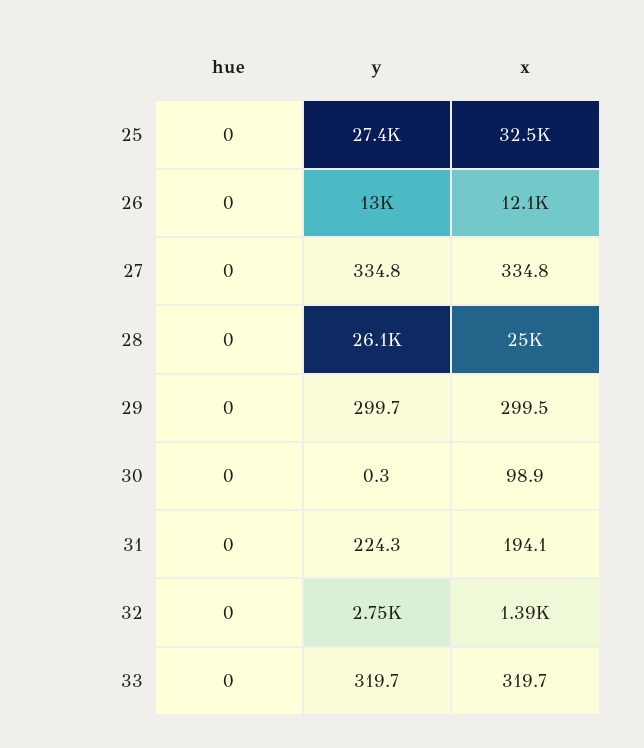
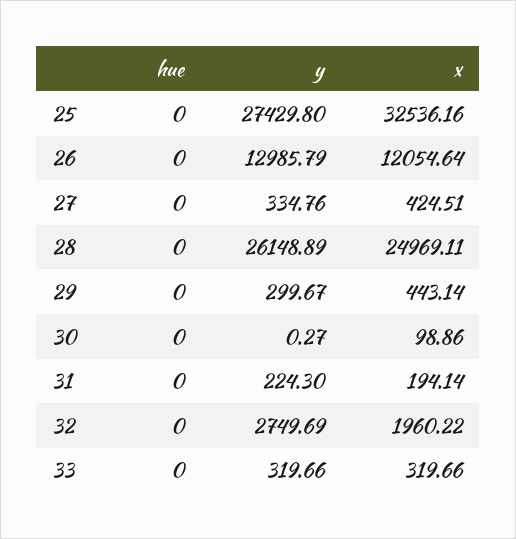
x, 27: 334.8 -> 424.51
x, 29: 299.5 -> 443.14
x, 32: 1390 -> 1960.22

